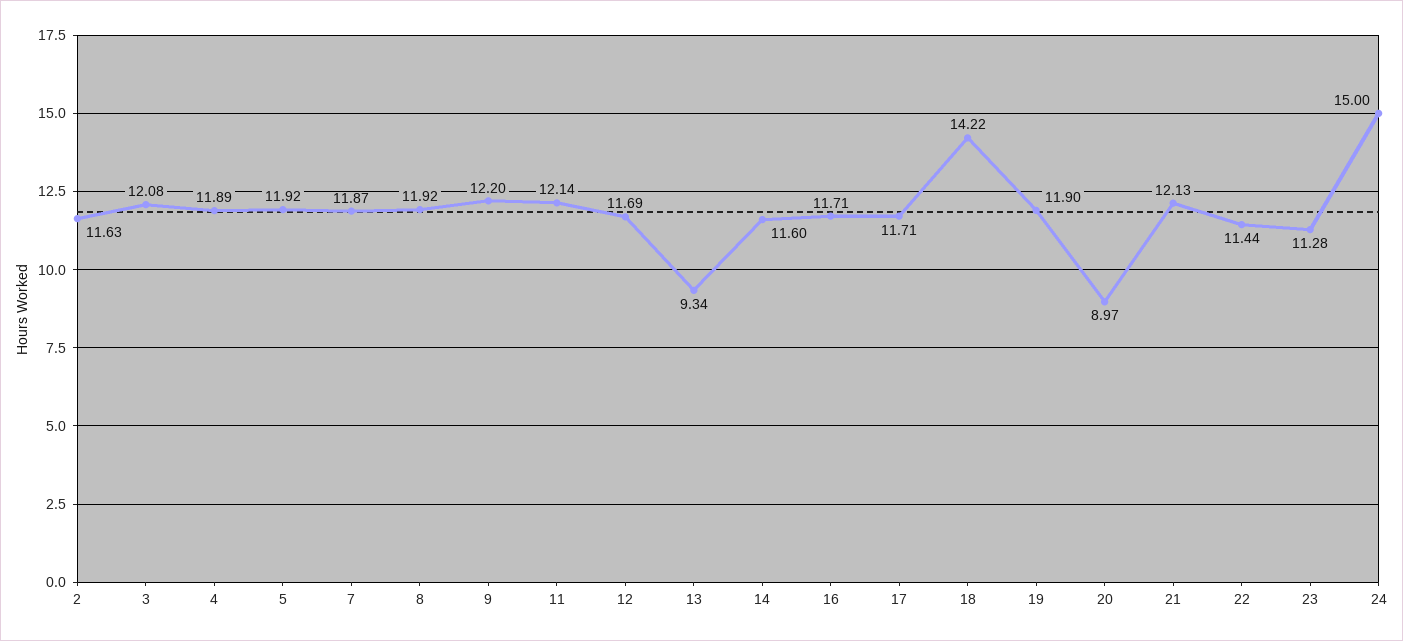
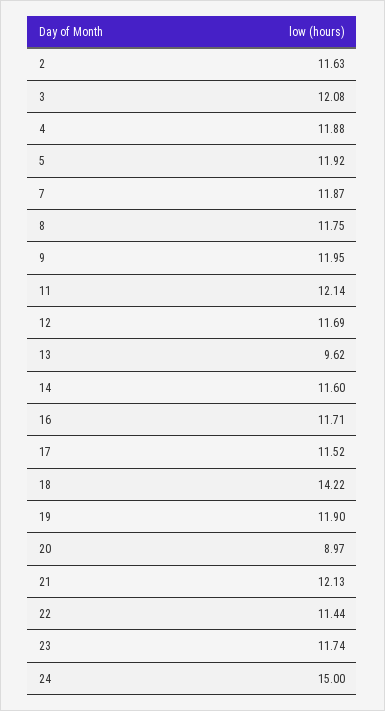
4: 11.89 -> 11.88
8: 11.92 -> 11.75
9: 12.2 -> 11.95
13: 9.34 -> 9.62
17: 11.71 -> 11.52
23: 11.28 -> 11.74

